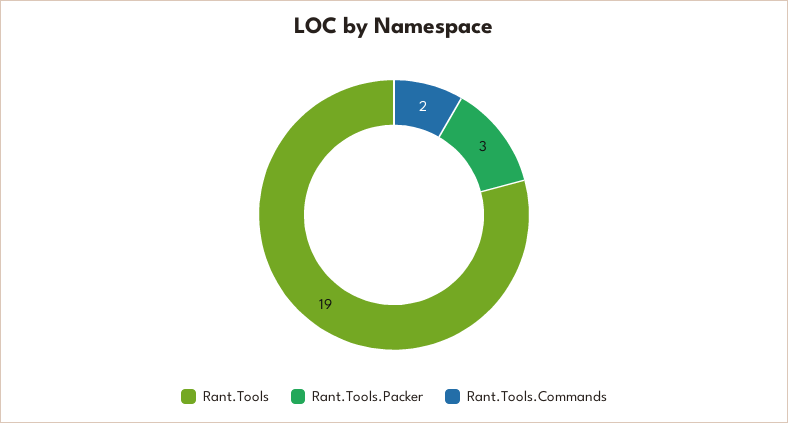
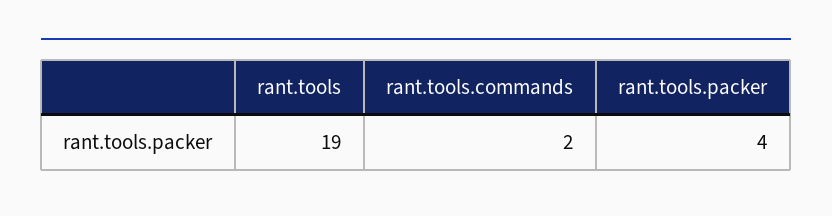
Rant.Tools.Packer: 3 -> 4

